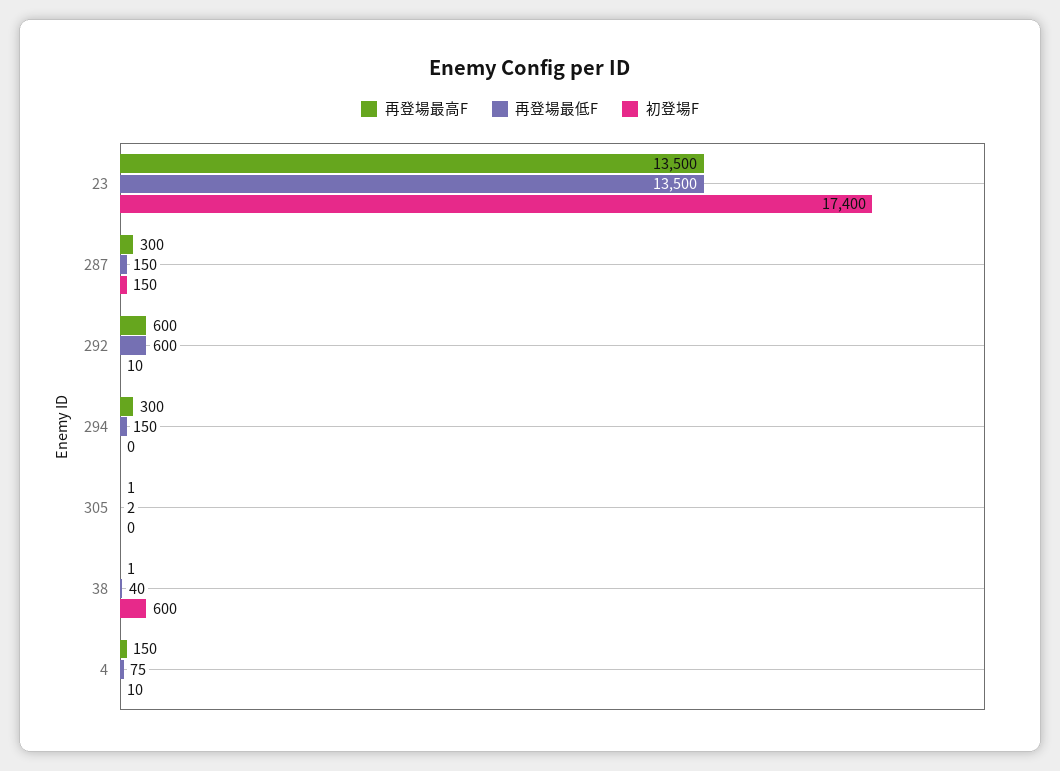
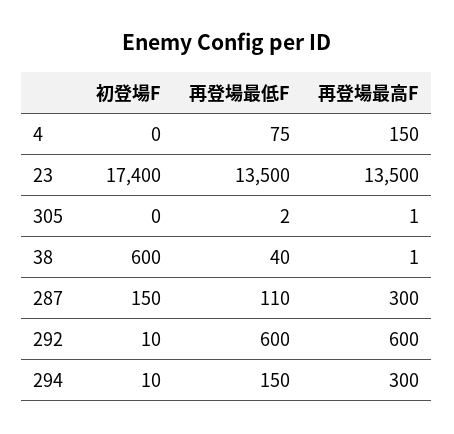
再登場最低F, 287: 150 -> 110
初登場F, 294: 0 -> 10
初登場F, 4: 10 -> 0

